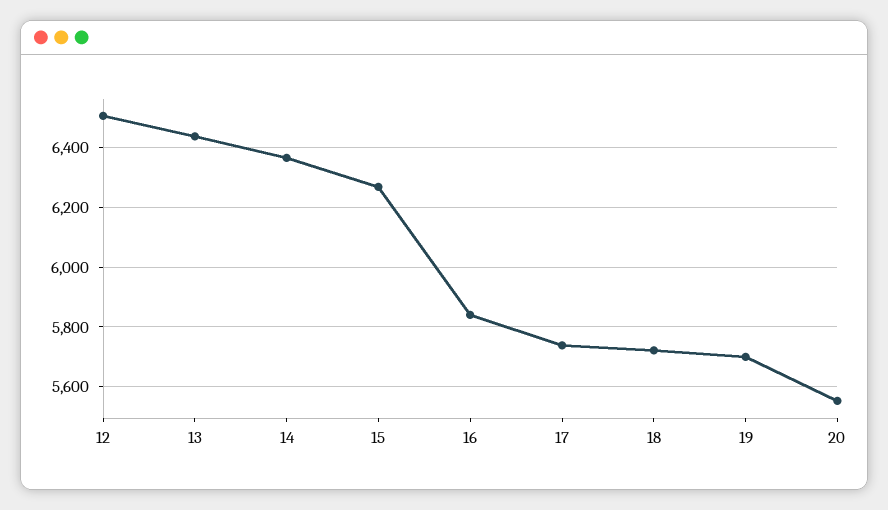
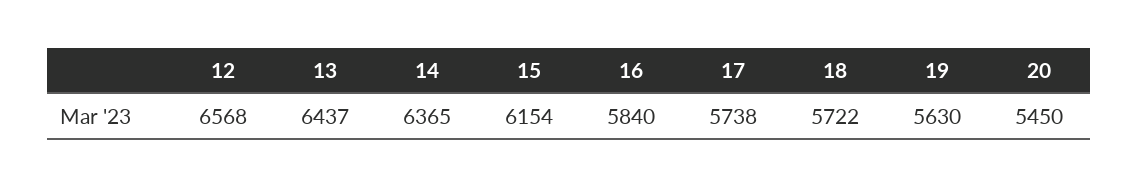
12: 6500 -> 6568
15: 6275 -> 6154
19: 5700 -> 5630
20: 5550 -> 5450

